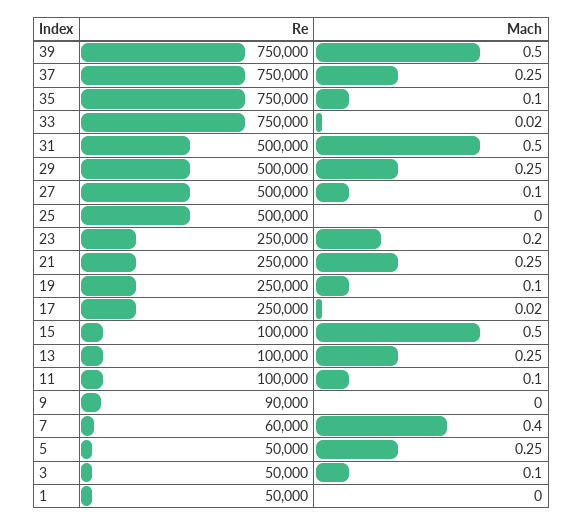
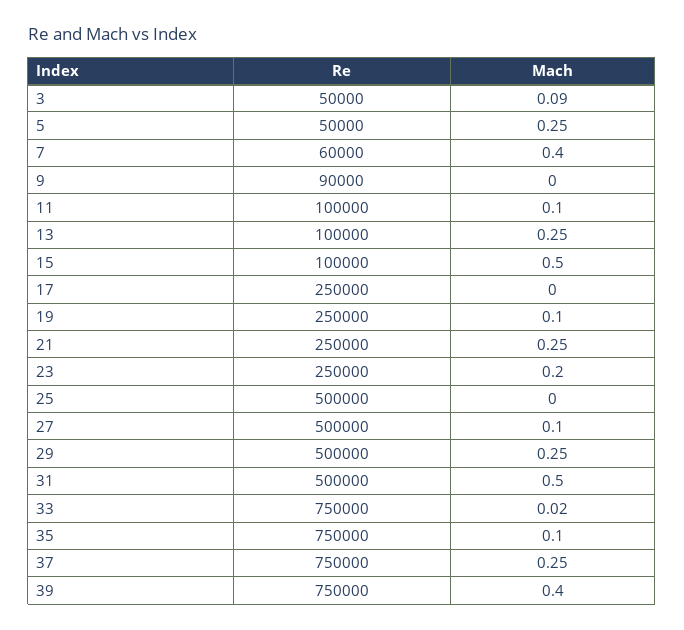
Mach, 39: 0.5 -> 0.4
Mach, 17: 0.02 -> 0
Mach, 3: 0.1 -> 0.09
Re, 1: 50000 -> none
Mach, 1: 0 -> none

